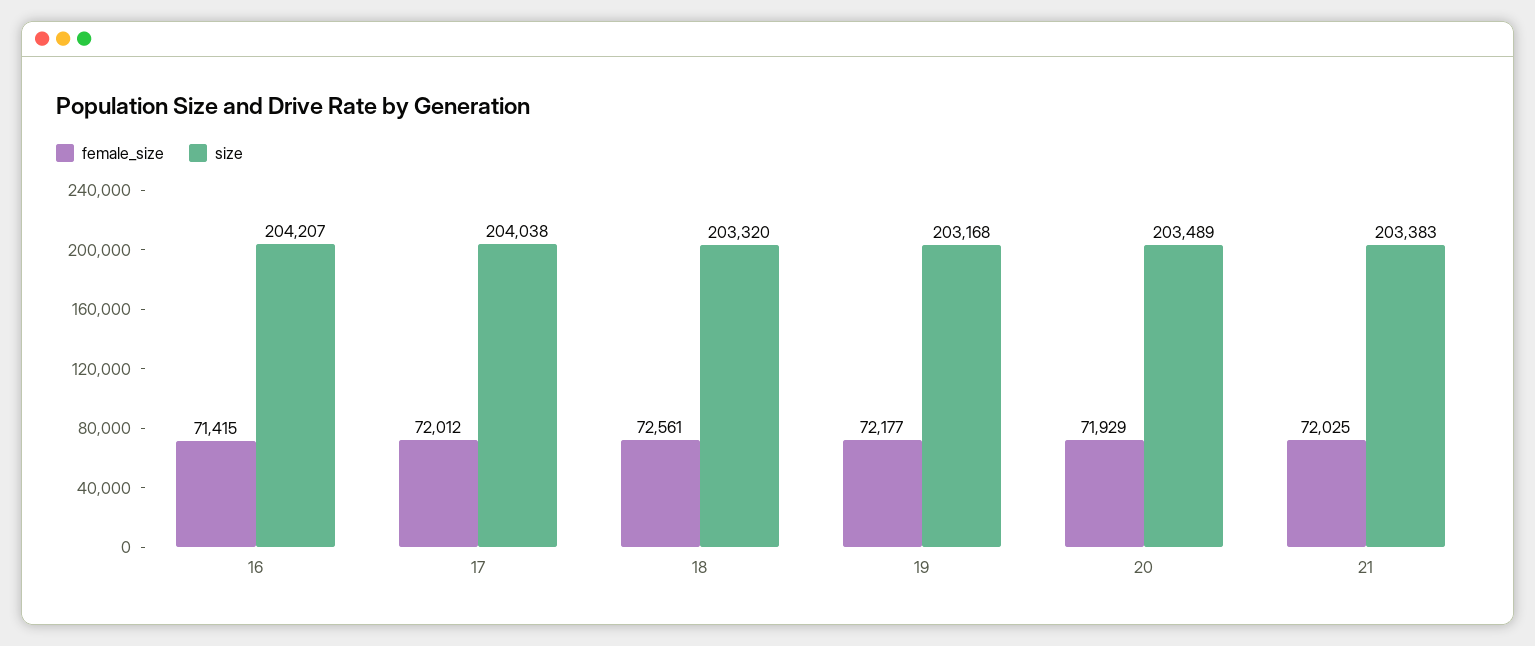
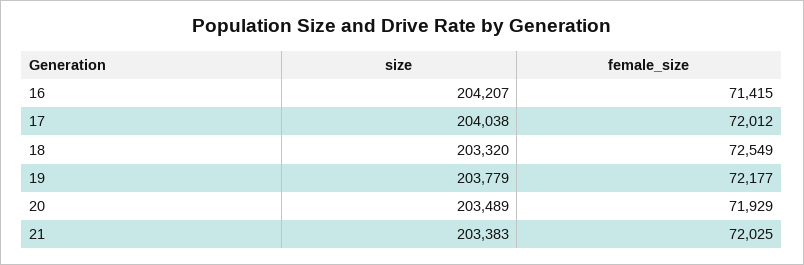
female_size, 18: 72561 -> 72549
size, 19: 203168 -> 203779

